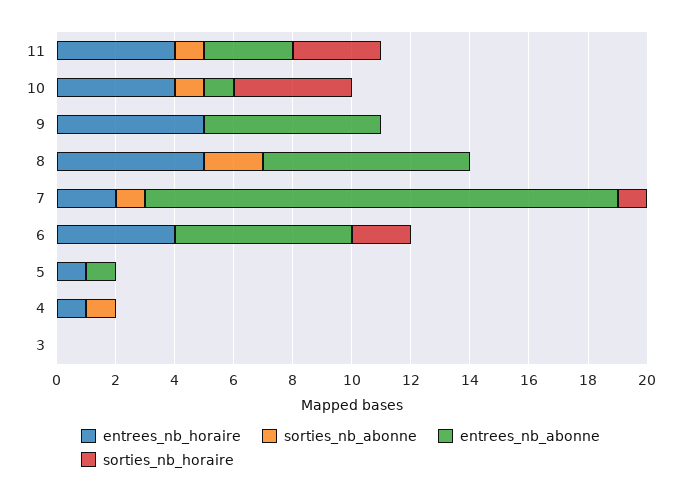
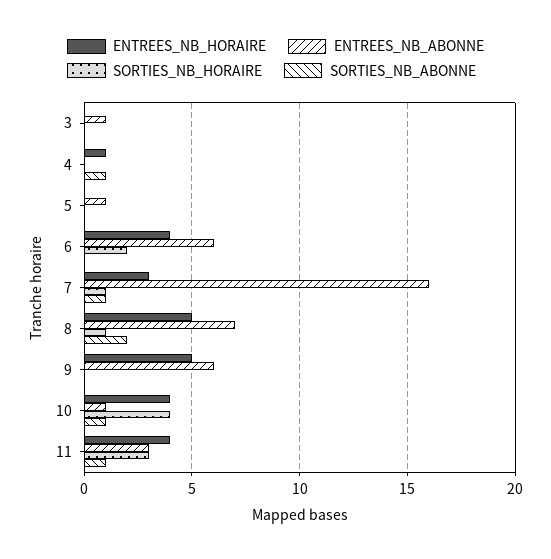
sorties_nb_horaire, 8: 0 -> 1
entrees_nb_horaire, 7: 2 -> 3
entrees_nb_horaire, 5: 1 -> 0
entrees_nb_abonne, 3: 0 -> 1

